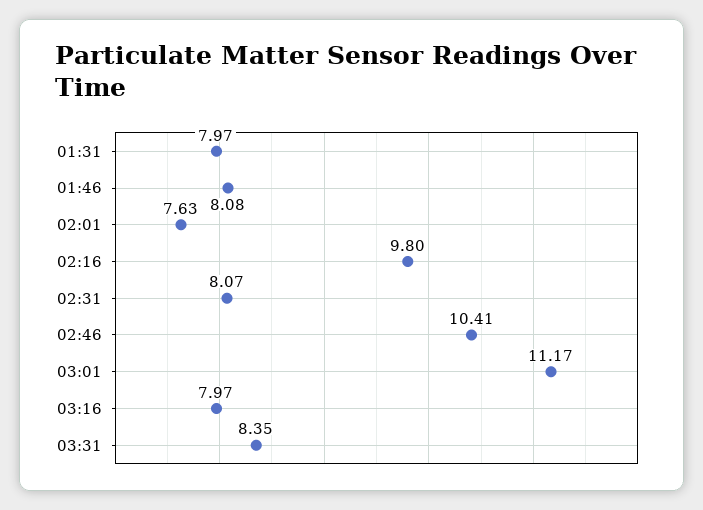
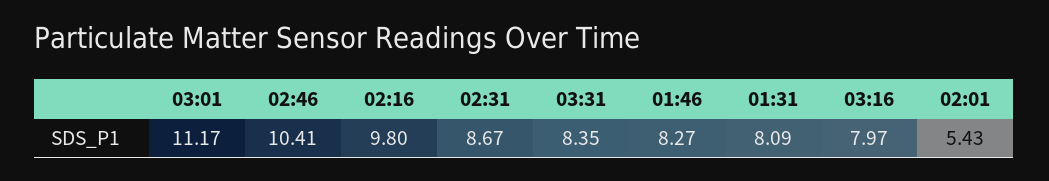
01:31: 7.97 -> 8.09
01:46: 8.08 -> 8.27
02:01: 7.63 -> 5.43
02:31: 8.07 -> 8.67

